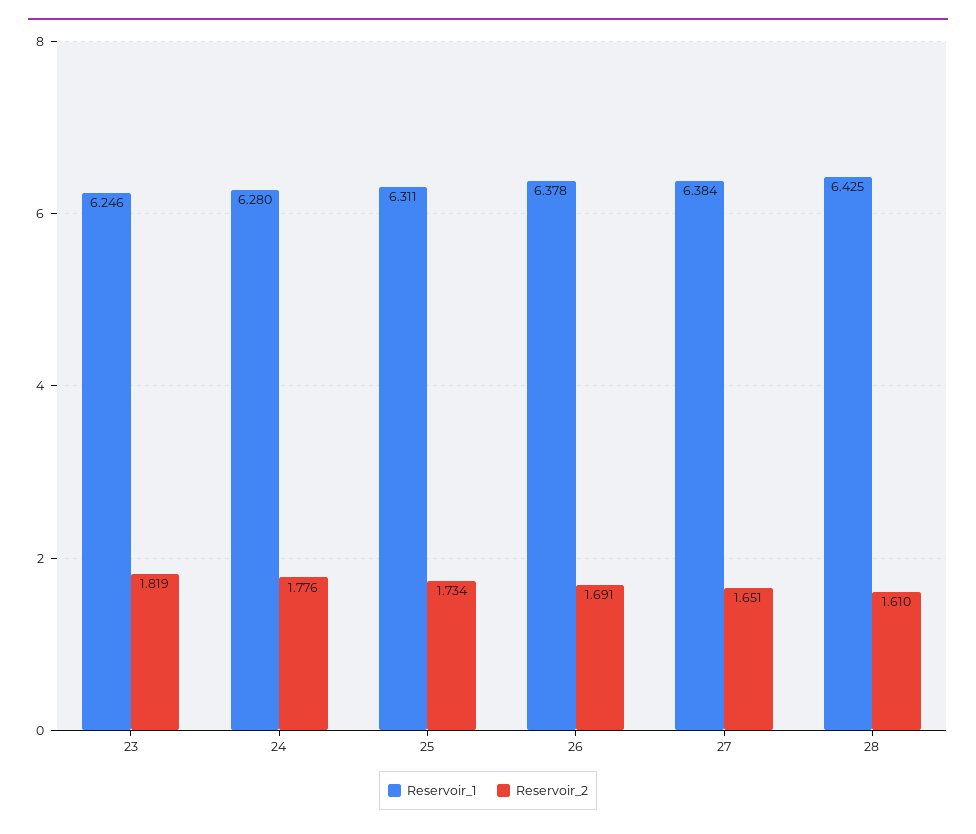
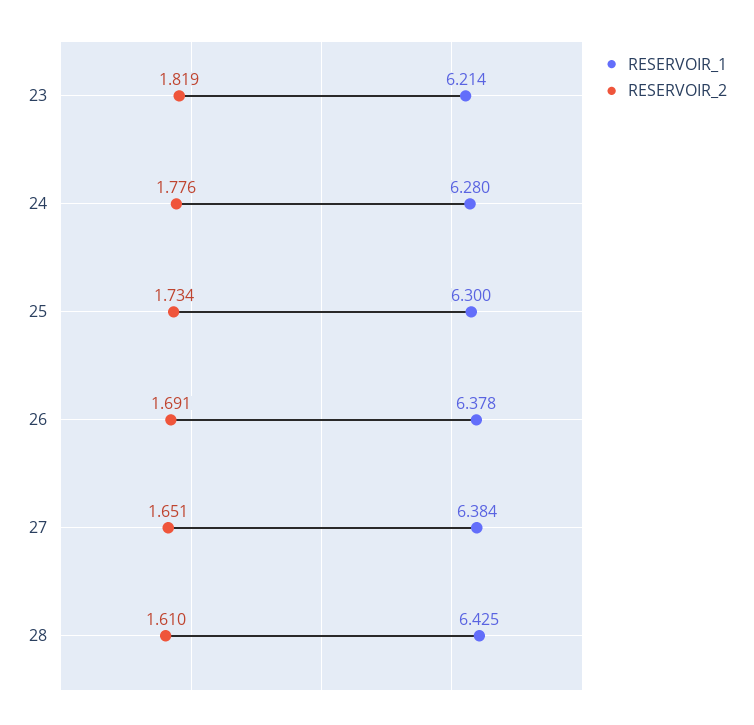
Reservoir_1, 23: 6.246 -> 6.214
Reservoir_1, 25: 6.311 -> 6.3

